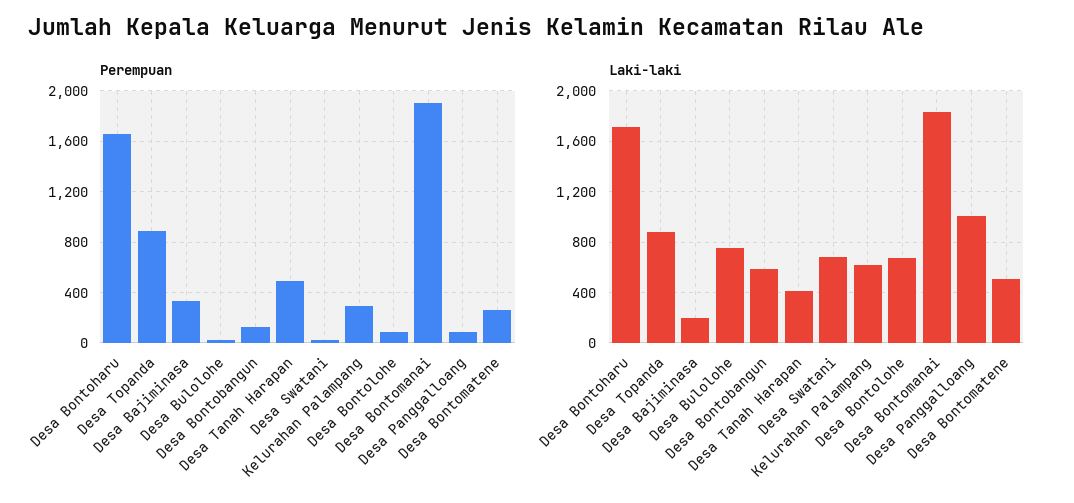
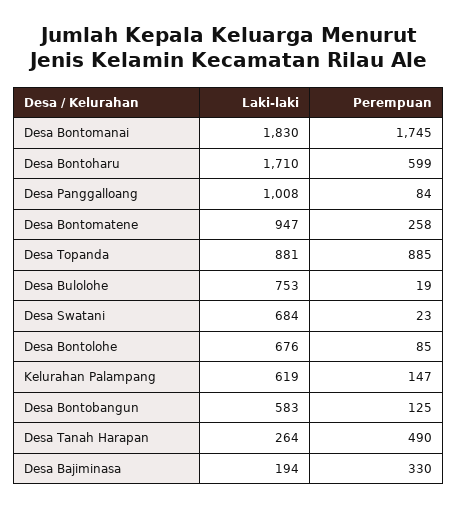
Perempuan, Desa Bontoharu: 1650 -> 599
Perempuan, Kelurahan Palampang: 300 -> 147
Perempuan, Desa Bontomanai: 1900 -> 1745
Laki-laki, Desa Tanah Harapan: 400 -> 264
Laki-laki, Desa Bontomatene: 500 -> 947

